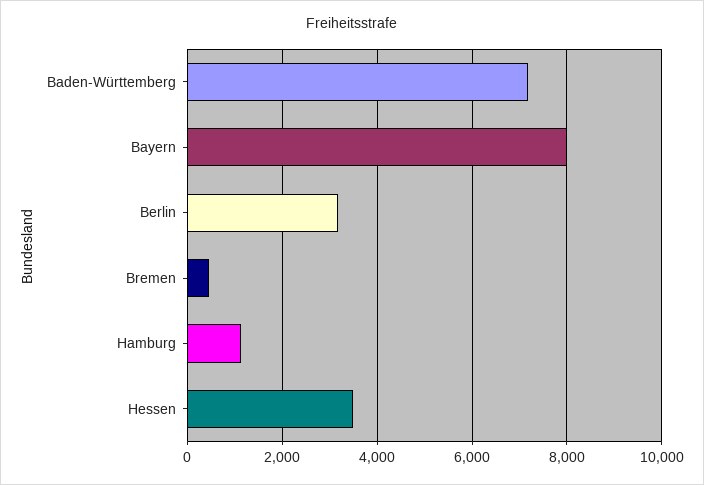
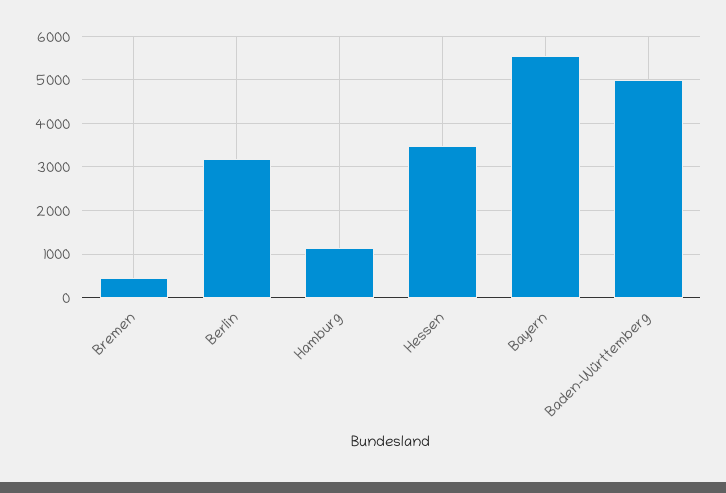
Baden-Württemberg: 7200 -> 5000
Bayern: 8000 -> 5600

